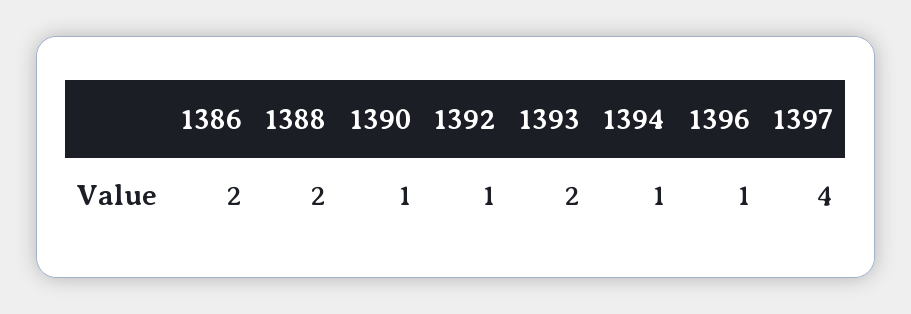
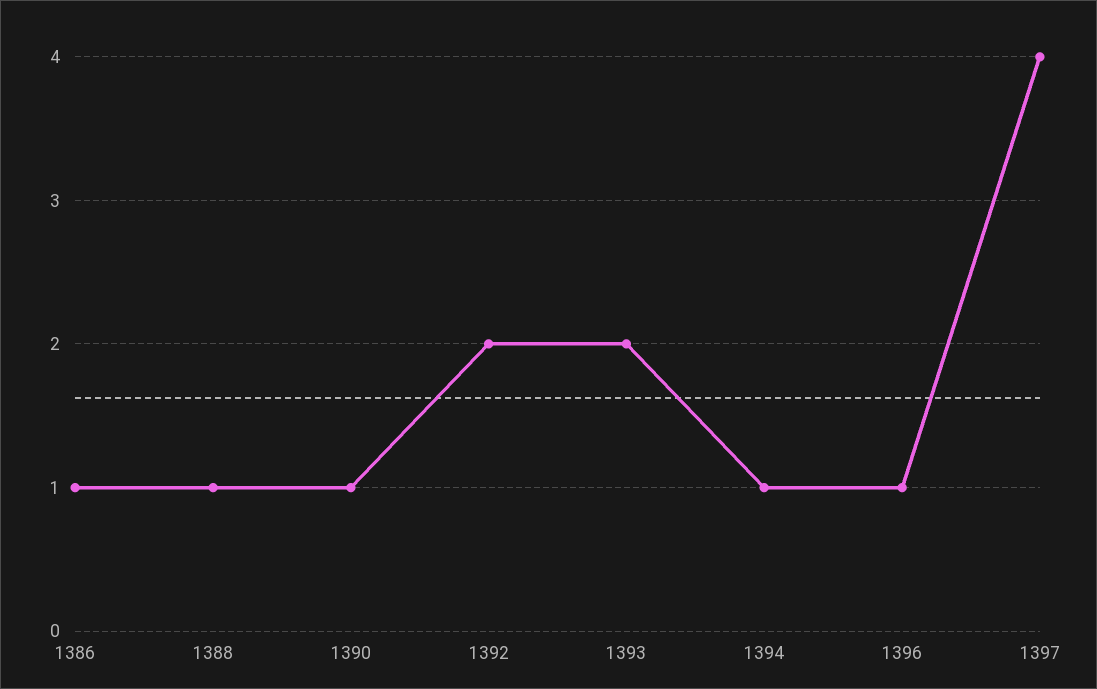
1386: 2 -> 1
1388: 2 -> 1
1392: 1 -> 2

